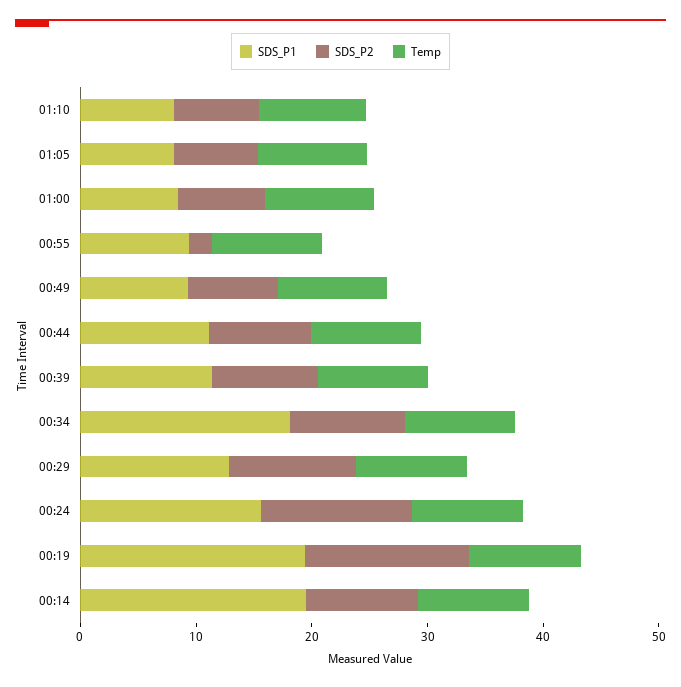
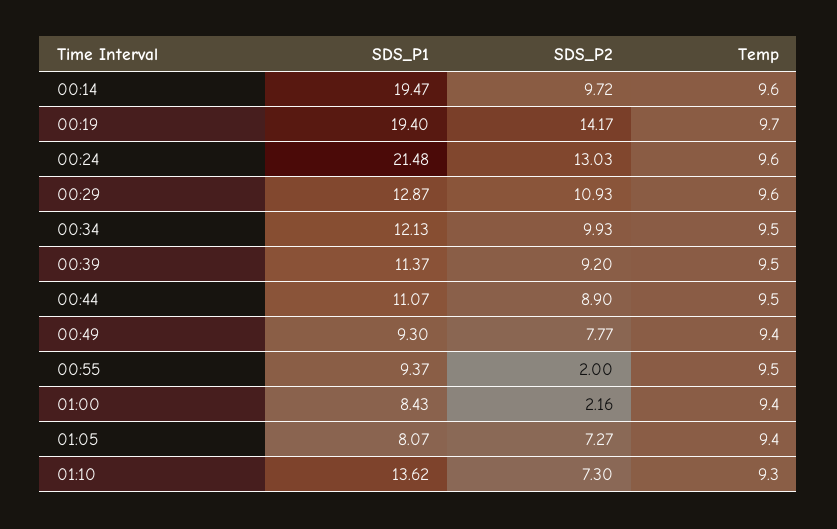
SDS_P1, 01:10: 8 -> 13.62
SDS_P2, 01:00: 8 -> 2.16
SDS_P1, 00:34: 18 -> 12.13
SDS_P1, 00:24: 16 -> 21.48

